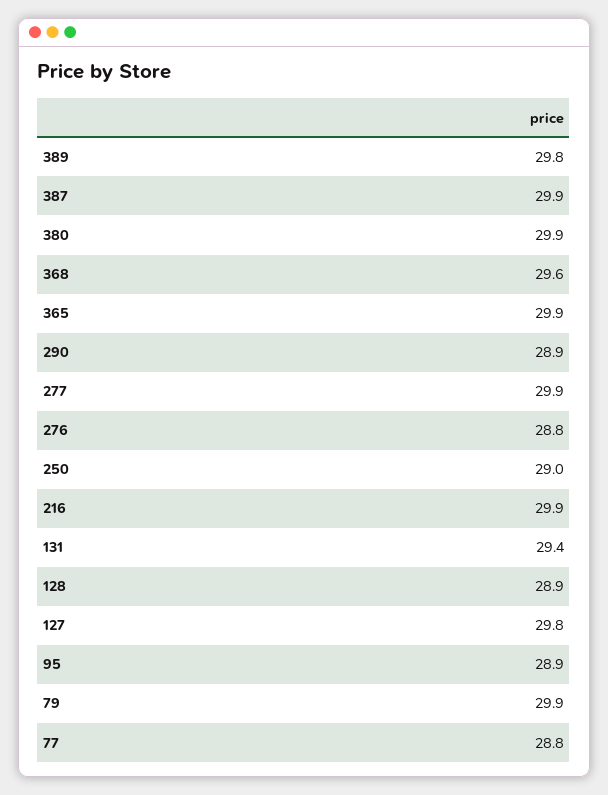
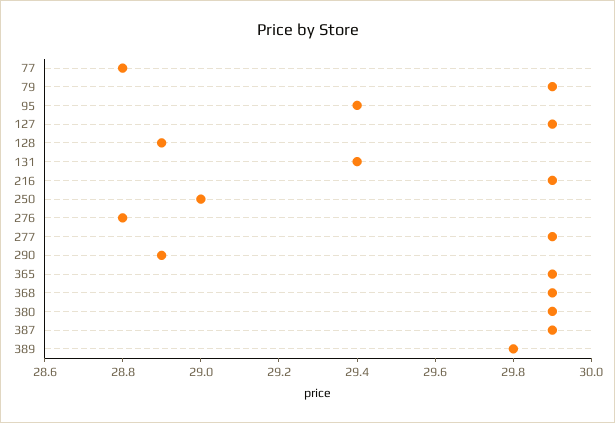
368: 29.6 -> 29.9
127: 29.8 -> 29.9
95: 28.9 -> 29.4

